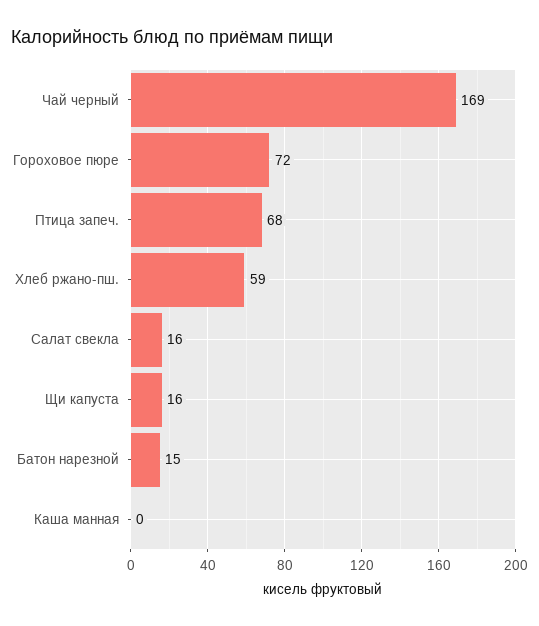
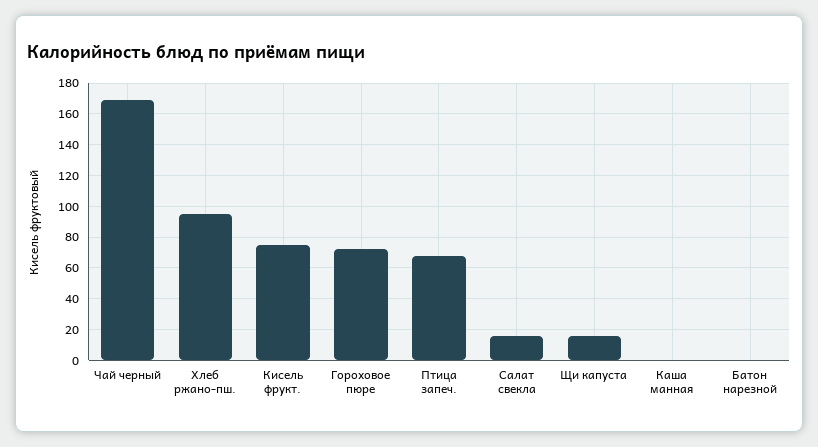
Хлеб ржано-пш.: 59 -> 95
Батон нарезной: 15 -> 0
Кисель фрукт.: none -> 75

